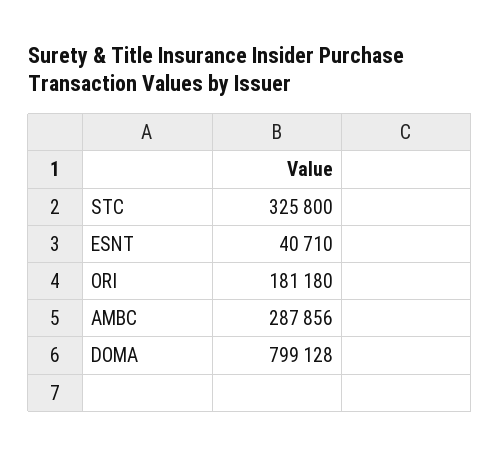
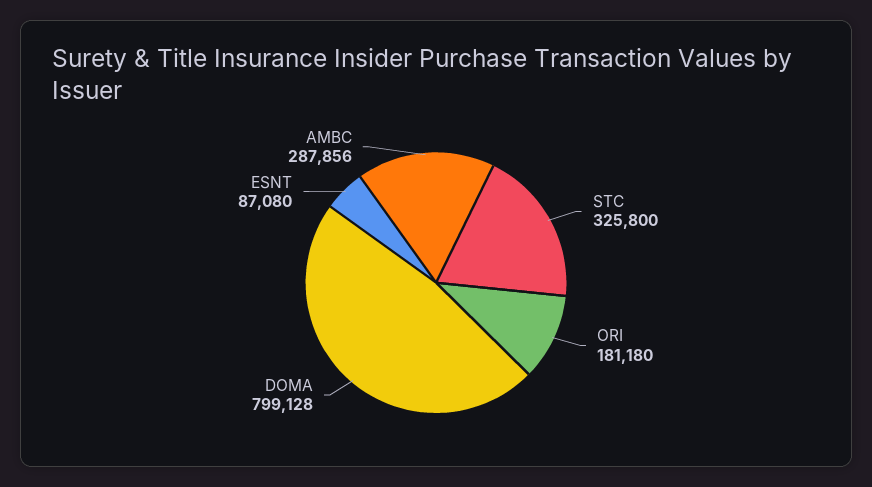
ESNT: 40710 -> 87080

